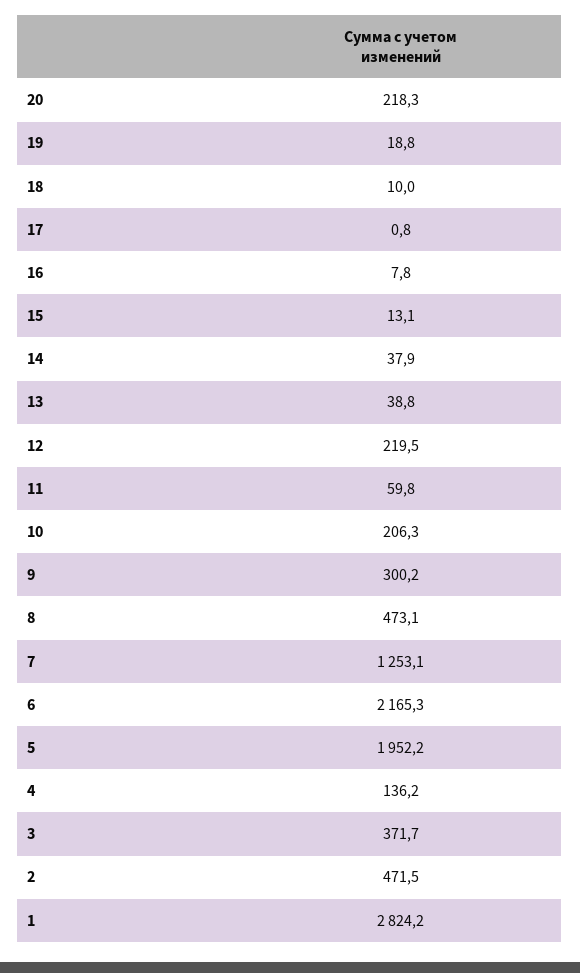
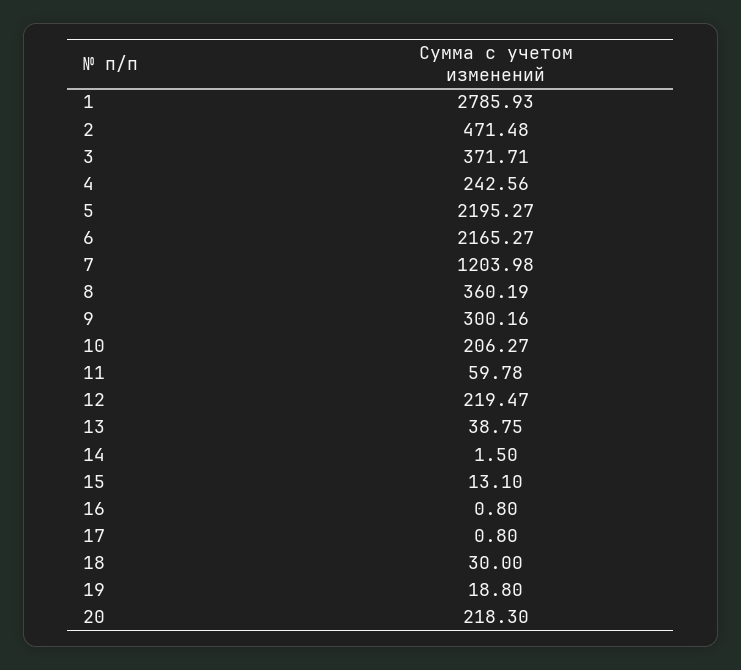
18: 10 -> 30
16: 7.8 -> 0.8
14: 37.9 -> 1.5
8: 473.1 -> 360.19
7: 1253.1 -> 1203.98
5: 1952.2 -> 2195.27
4: 136.2 -> 242.56
1: 2824.2 -> 2785.93

